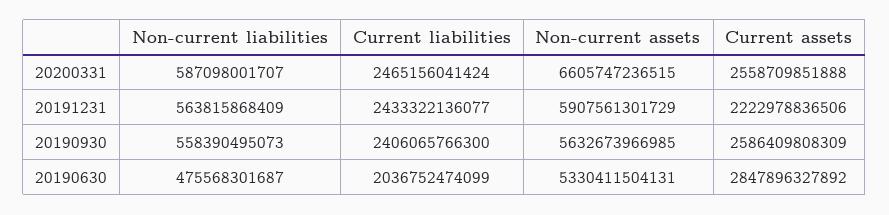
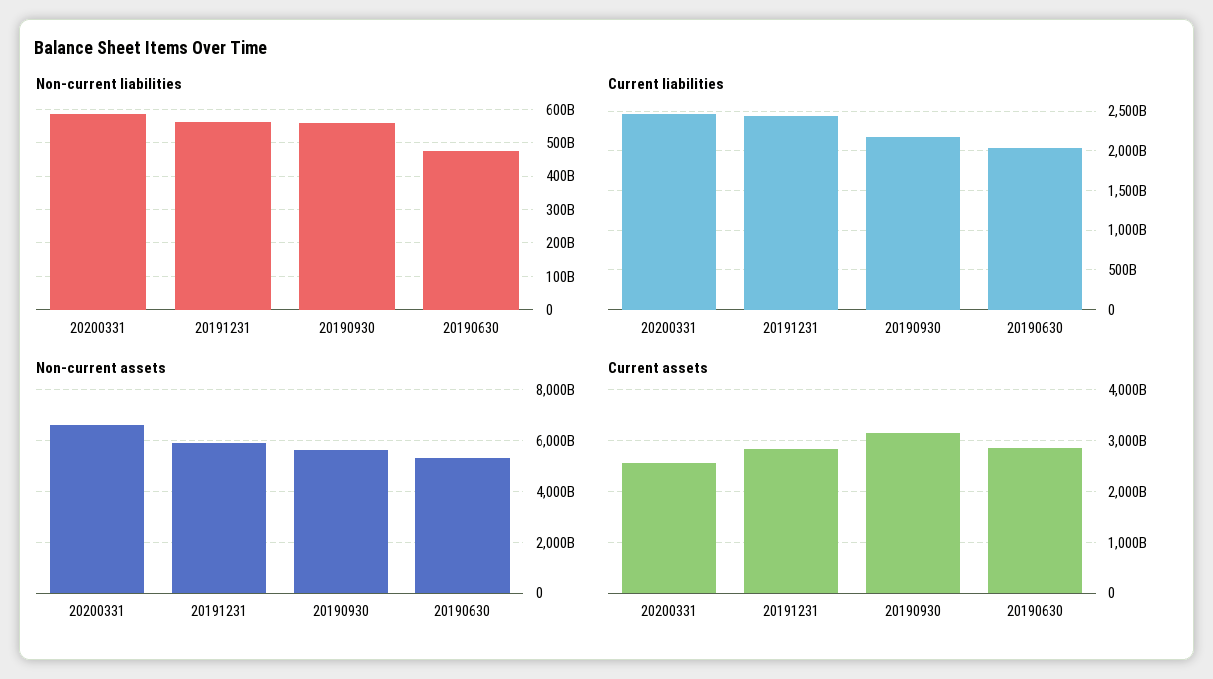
Current assets, 20191231: 2222978836506 -> 2800000000000
Current liabilities, 20190930: 2406065766300 -> 2200000000000
Current assets, 20190930: 2586409808309 -> 3200000000000

